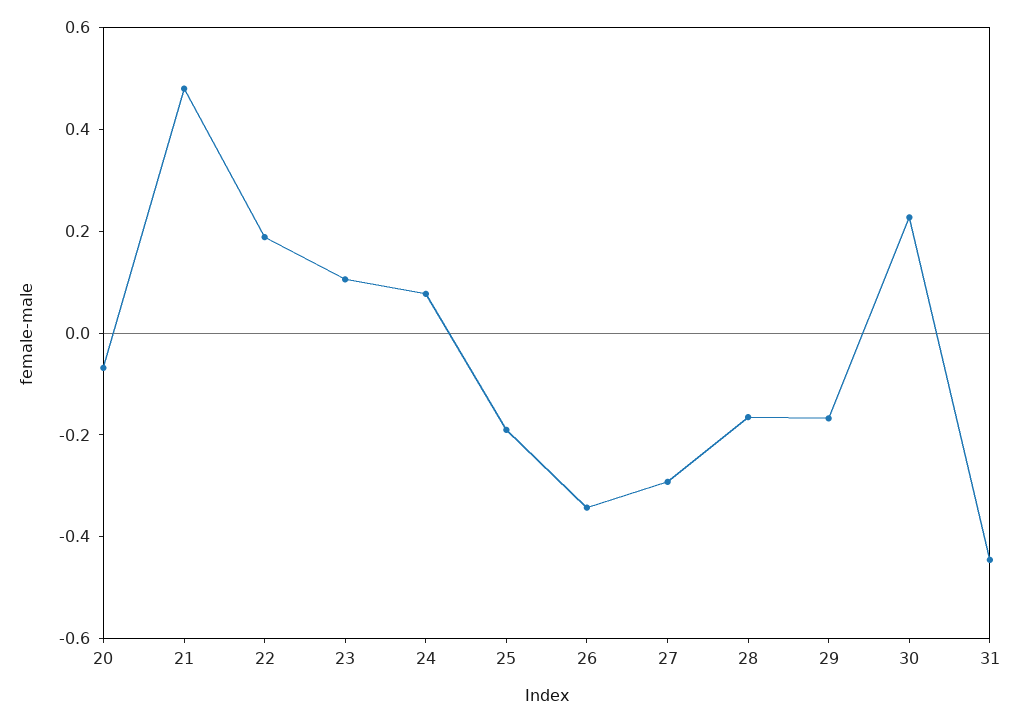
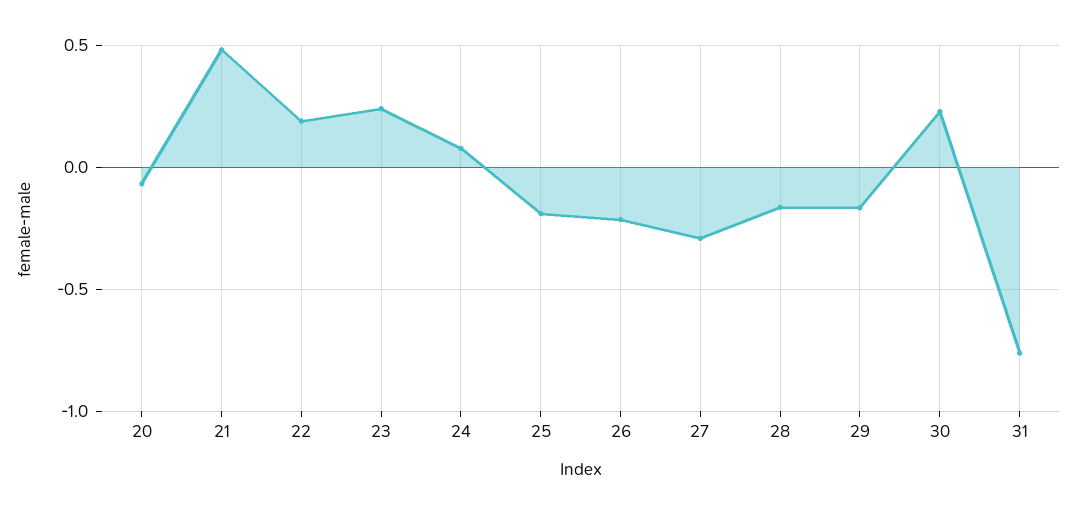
23: 0.1 -> 0.25
26: -0.35 -> -0.2
31: -0.45 -> -0.75

